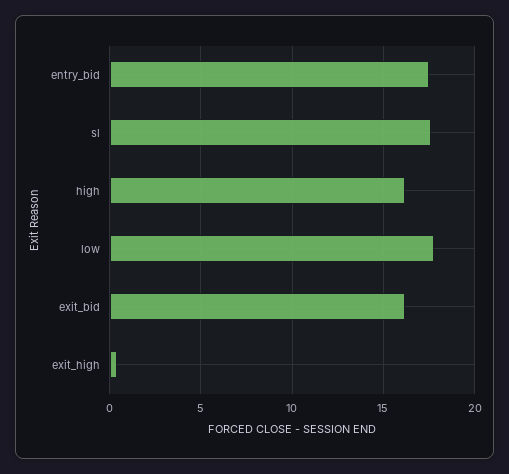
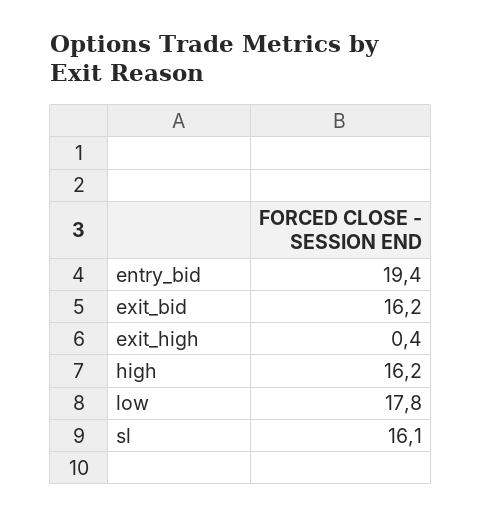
entry_bid: 17.5 -> 19.4
sl: 17.5 -> 16.1

